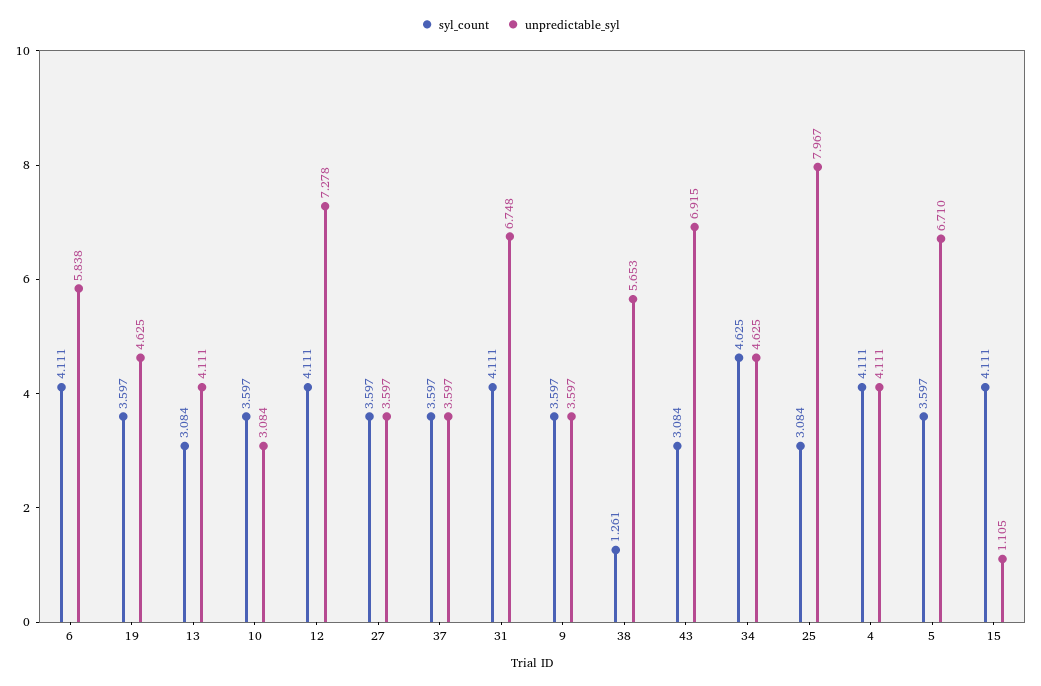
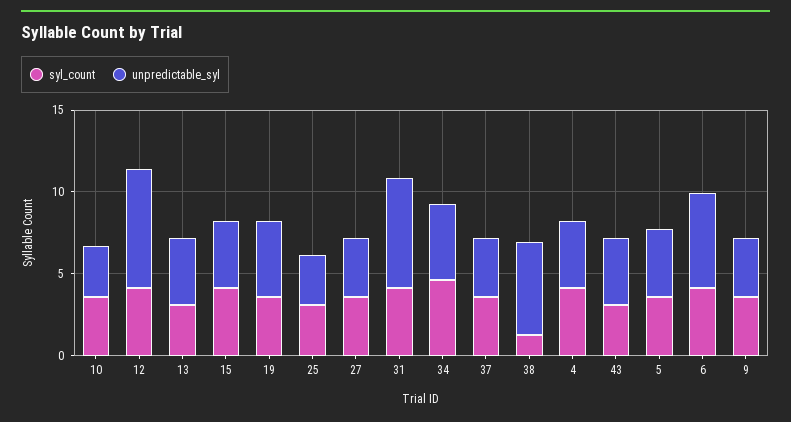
unpredictable_syl, 43: 6.915 -> 4
unpredictable_syl, 25: 7.967 -> 3
unpredictable_syl, 5: 6.71 -> 4
unpredictable_syl, 15: 1.105 -> 4

